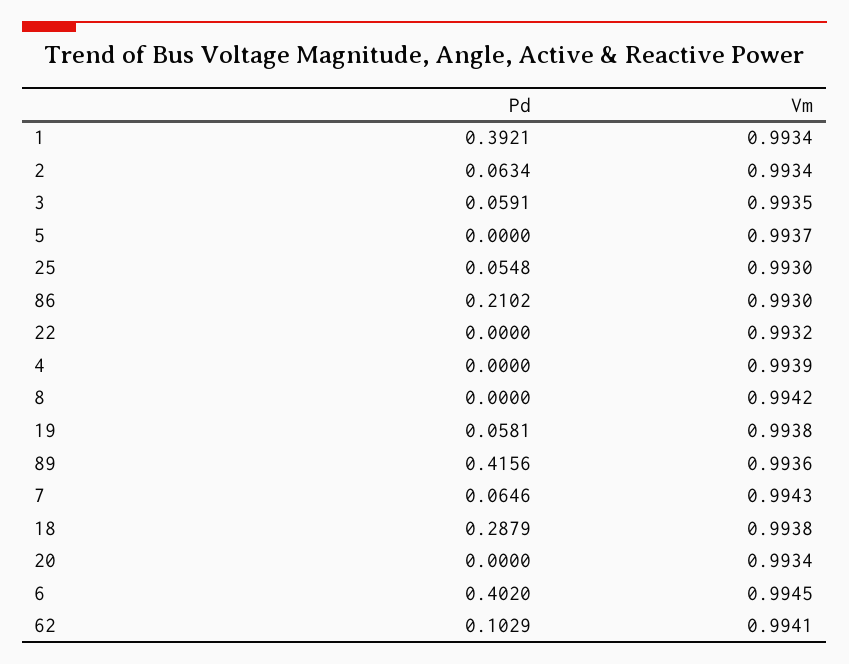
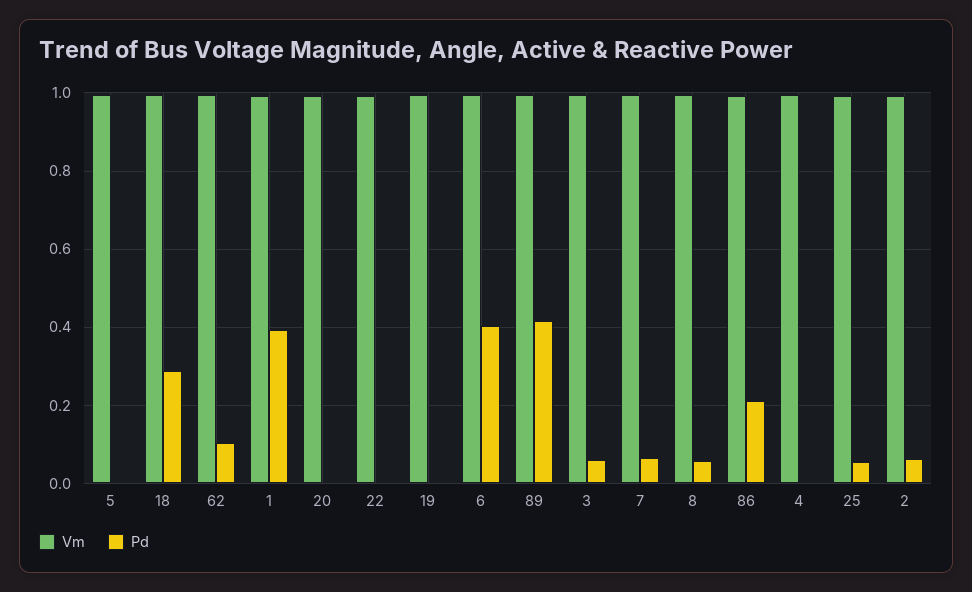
Pd, 8: 0 -> 0.06
Pd, 19: 0.0581 -> 0

